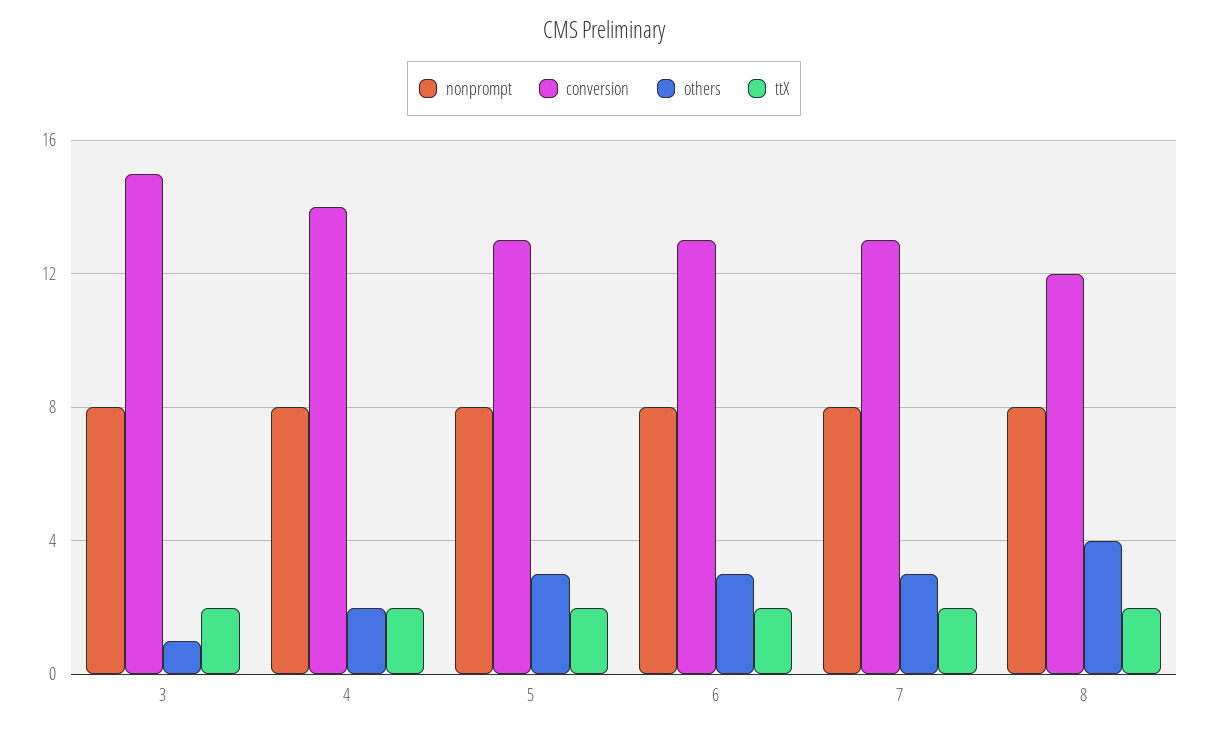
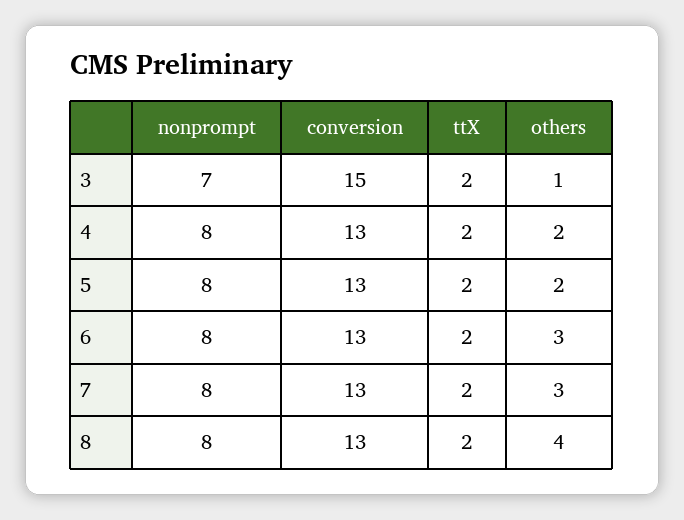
nonprompt, 3: 8 -> 7
conversion, 4: 14 -> 13
others, 5: 3 -> 2
conversion, 8: 12 -> 13

